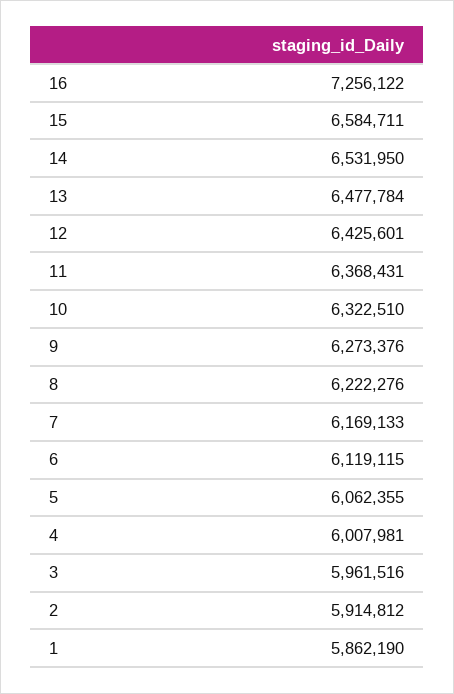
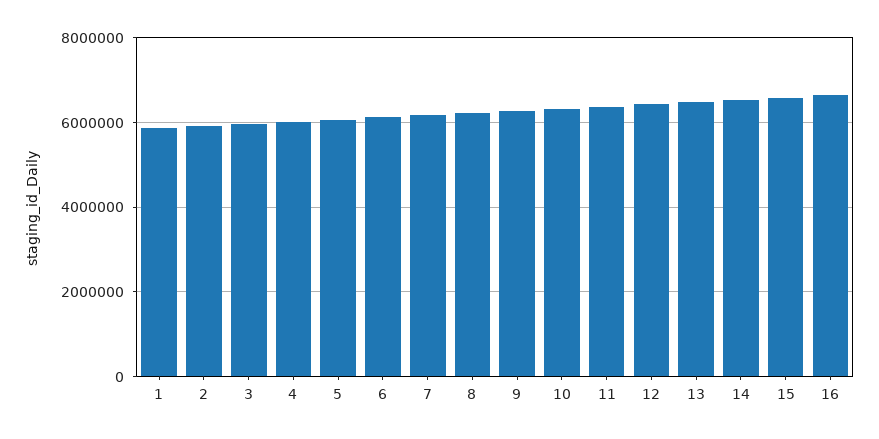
16: 7256122 -> 6600000

